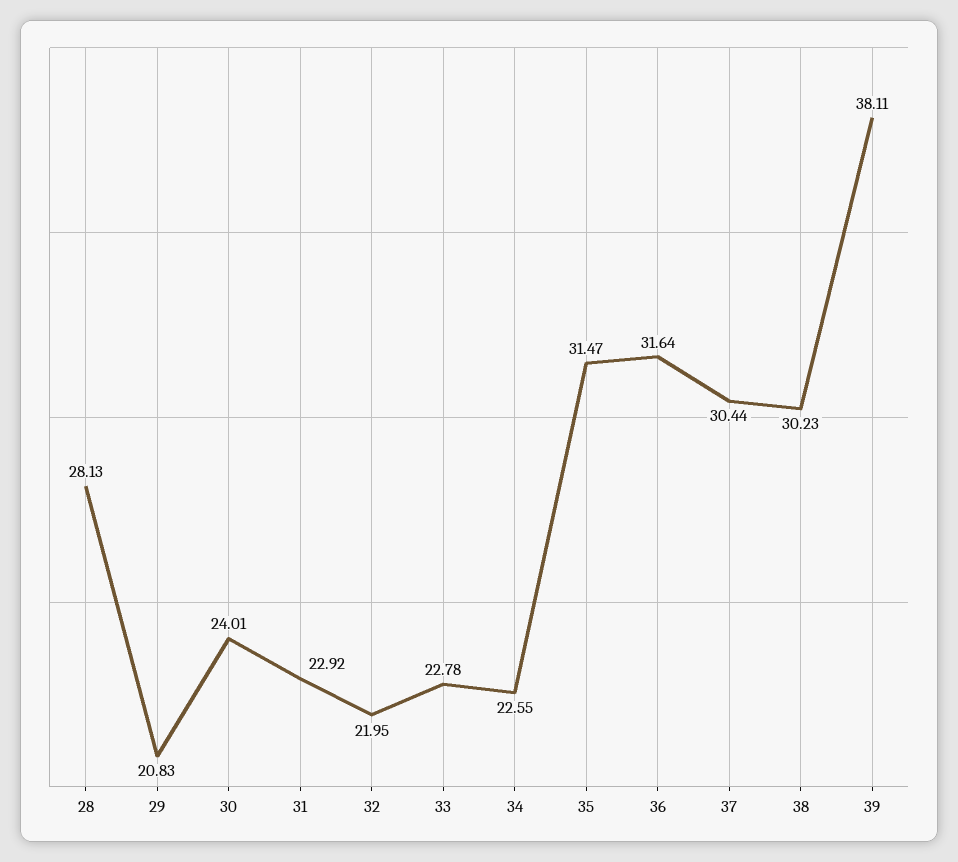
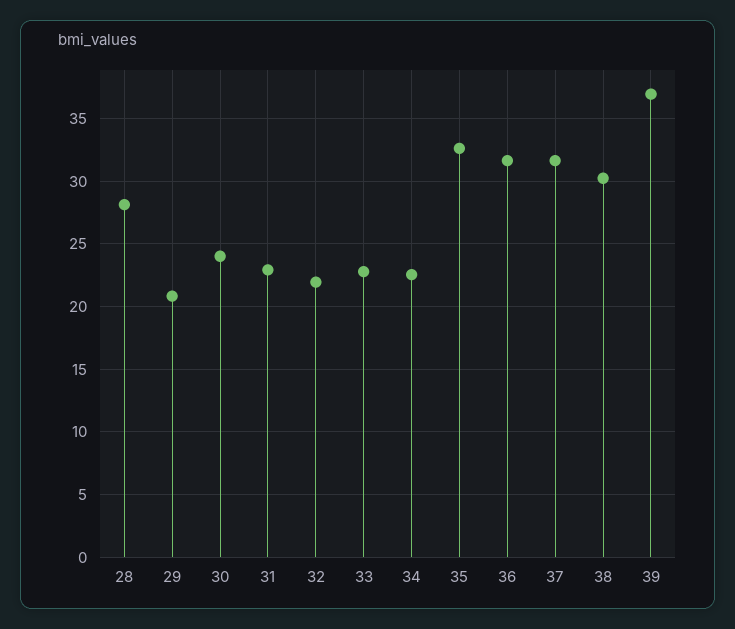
35: 31.47 -> 32.5
37: 30.44 -> 31.5
39: 38.11 -> 37

